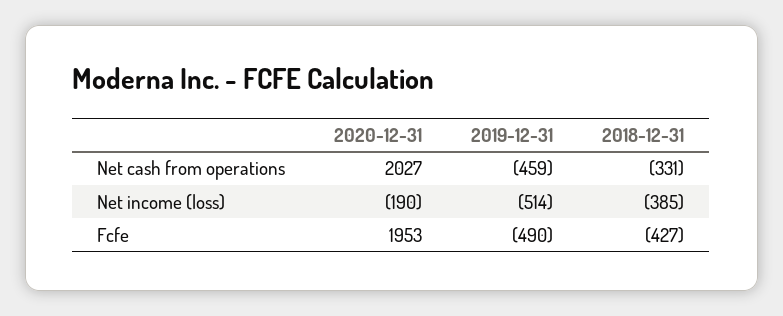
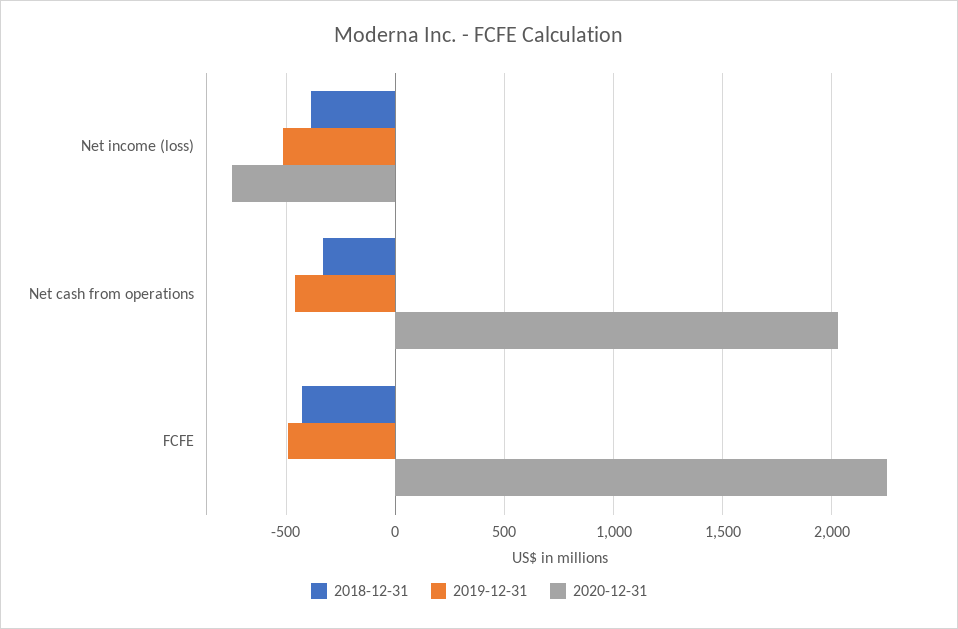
2020-12-31, Net income (loss): -190 -> -750
2020-12-31, Fcfe: 1953 -> 2250

